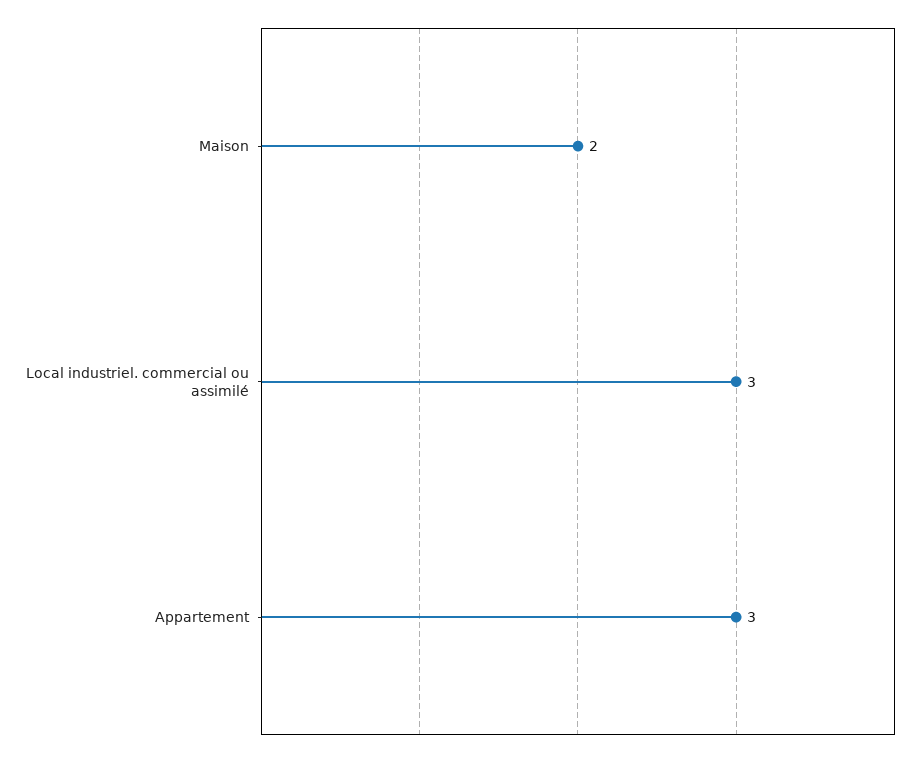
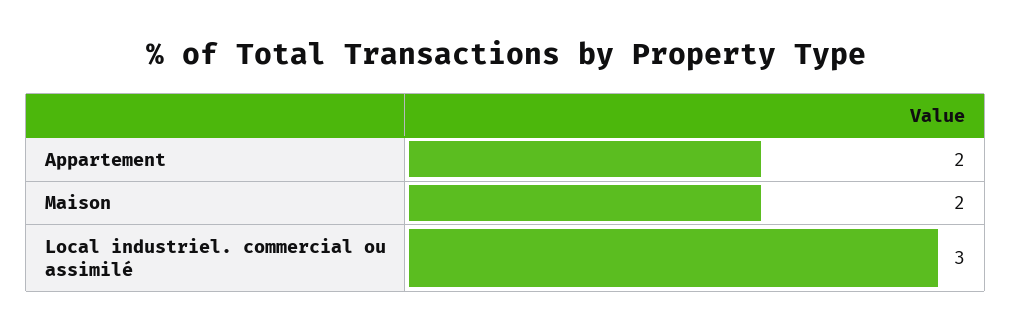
Appartement: 3 -> 2

